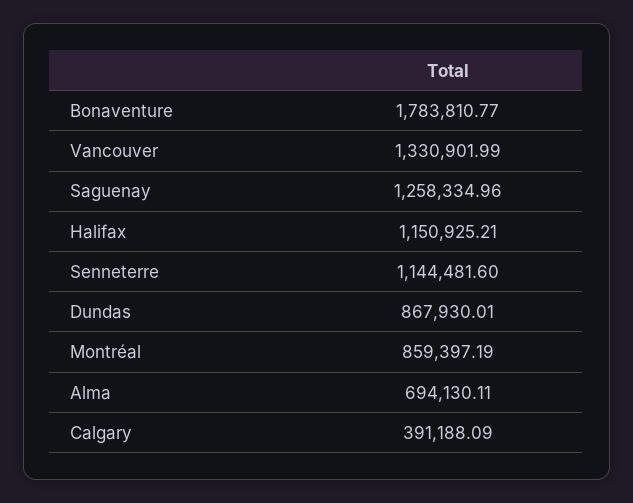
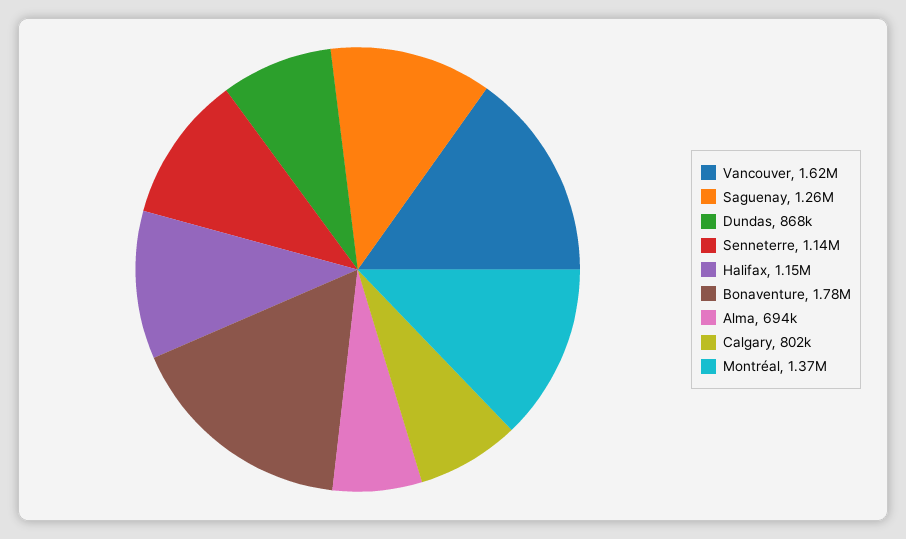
Vancouver: 1330901.99 -> 1620000
Montréal: 859397.19 -> 1370000
Calgary: 391188.09 -> 802000

